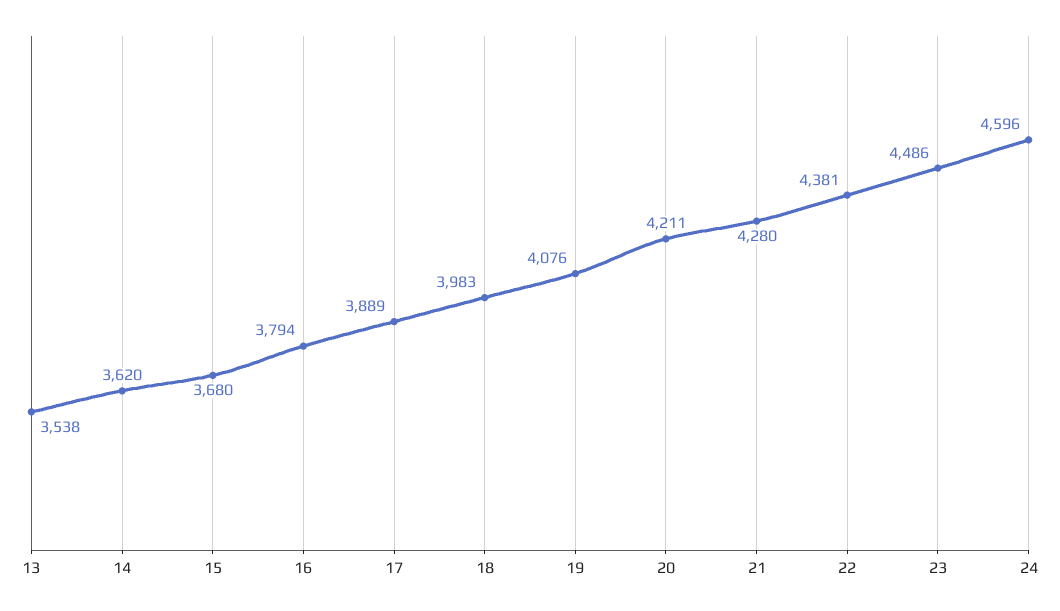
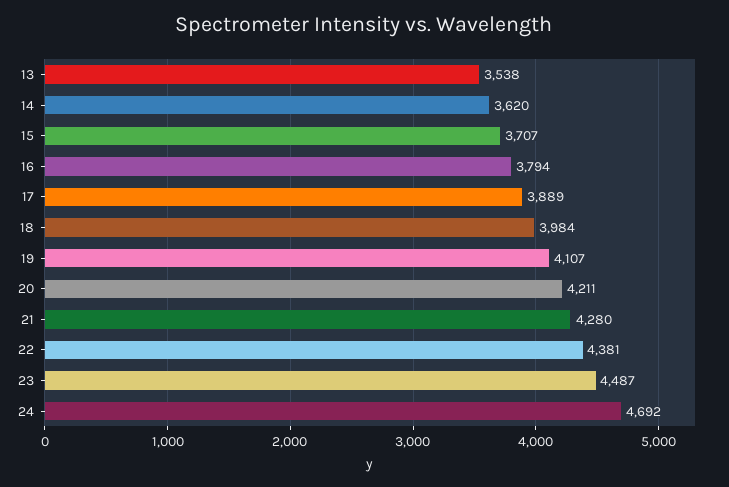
15: 3680 -> 3707
18: 3983 -> 3984
19: 4076 -> 4107
23: 4486 -> 4487
24: 4596 -> 4692

